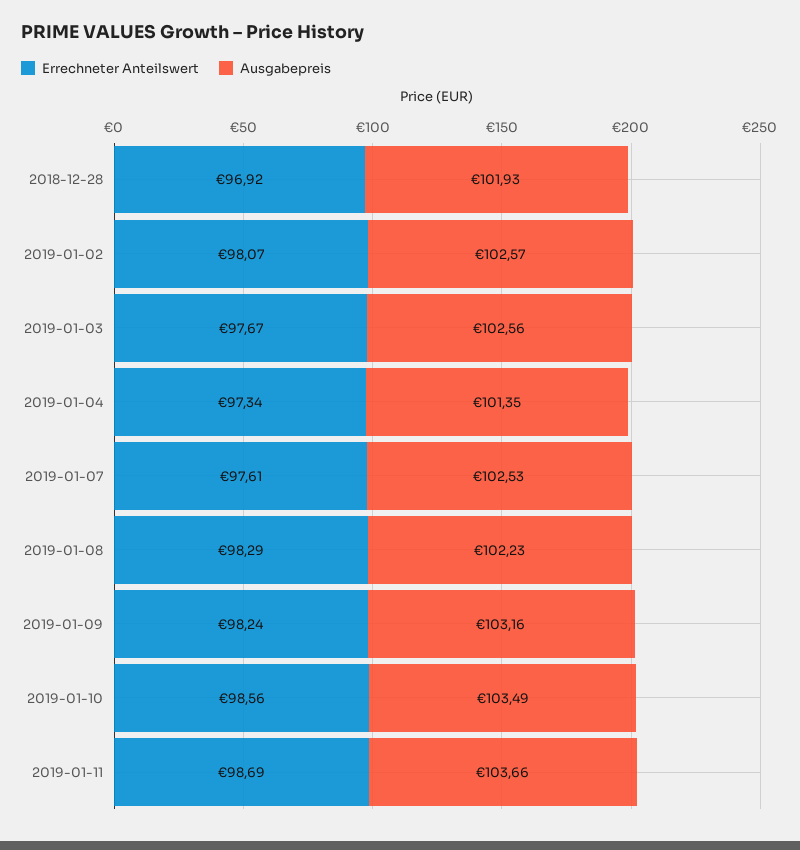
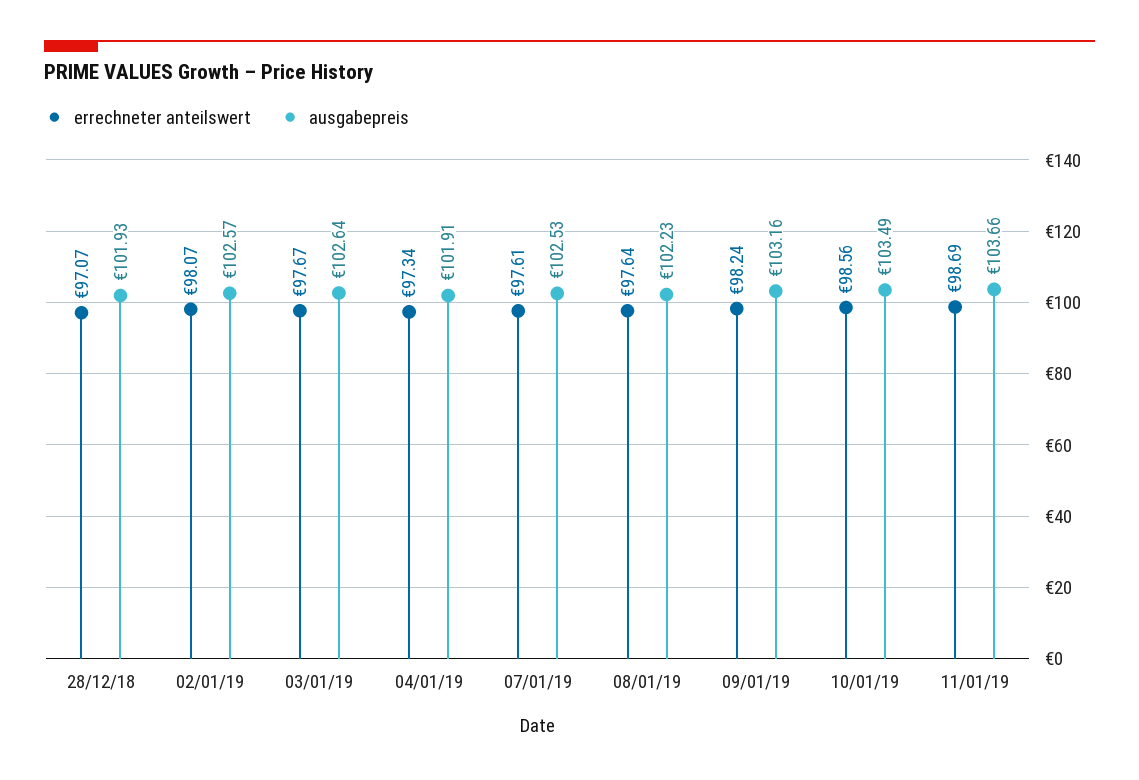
Errechneter Anteilswert, 2018-12-28: 96.92 -> 97.07
Ausgabepreis, 2019-01-03: 102.56 -> 102.64
Ausgabepreis, 2019-01-04: 101.35 -> 101.91
Errechneter Anteilswert, 2019-01-08: 98.29 -> 97.64

